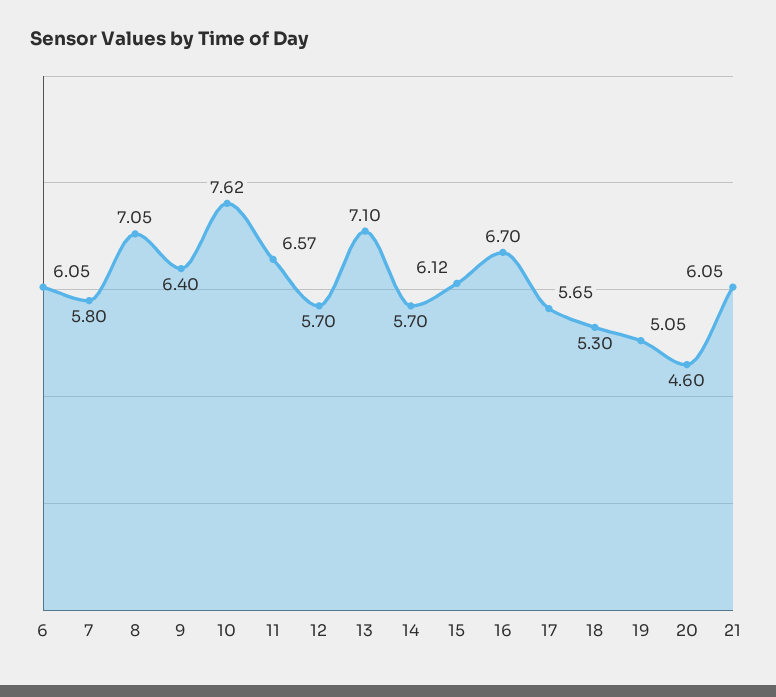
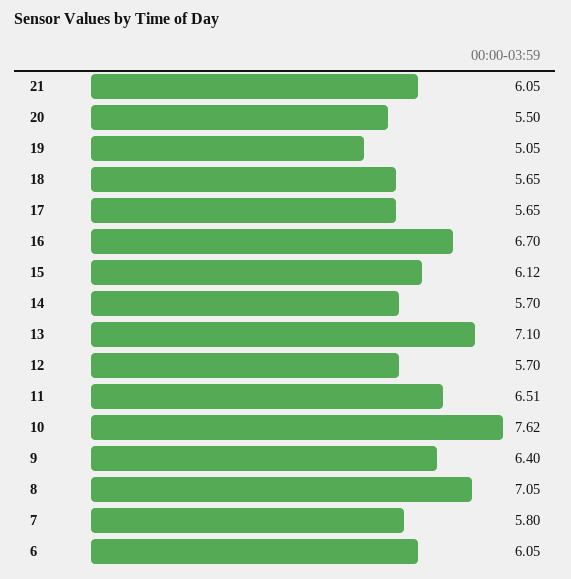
11: 6.57 -> 6.51
18: 5.3 -> 5.65
20: 4.6 -> 5.5

